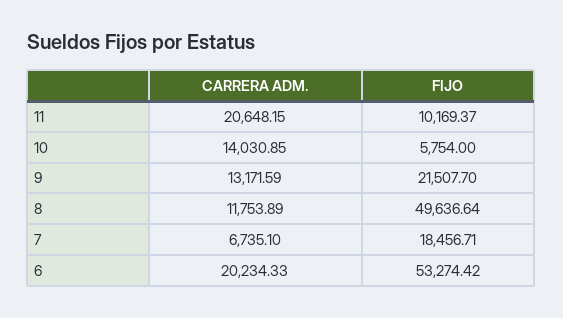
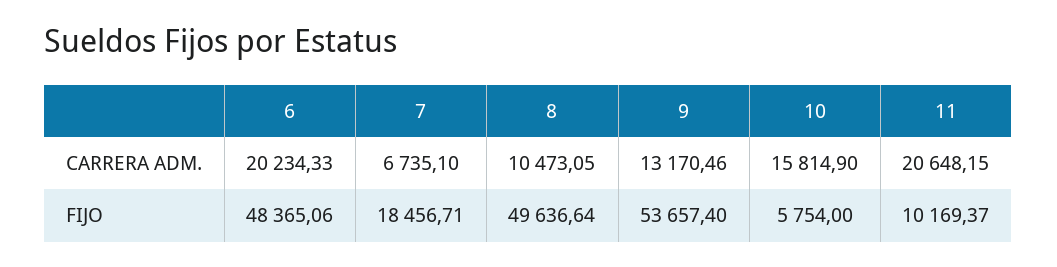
CARRERA ADM., 10: 14030.85 -> 15814.9
CARRERA ADM., 9: 13171.59 -> 13170.46
FIJO, 9: 21507.7 -> 53657.4
CARRERA ADM., 8: 11753.89 -> 10473.05
FIJO, 6: 53274.42 -> 48365.06

